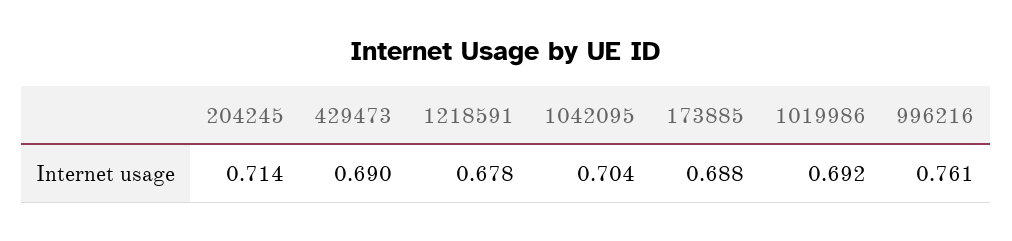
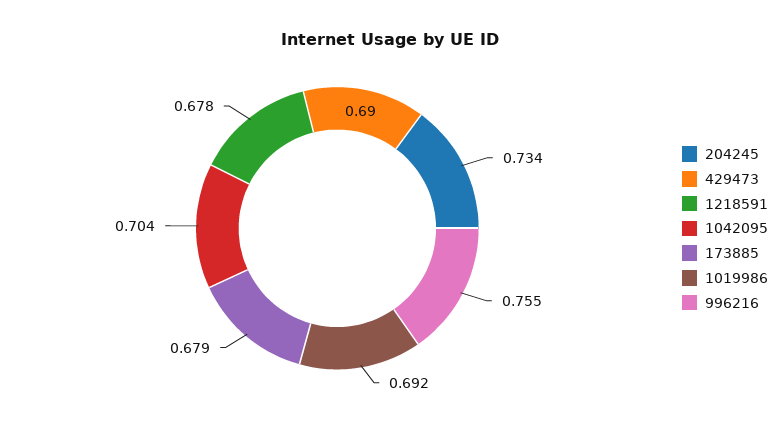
204245: 0.714 -> 0.734
173885: 0.688 -> 0.679
996216: 0.761 -> 0.755

